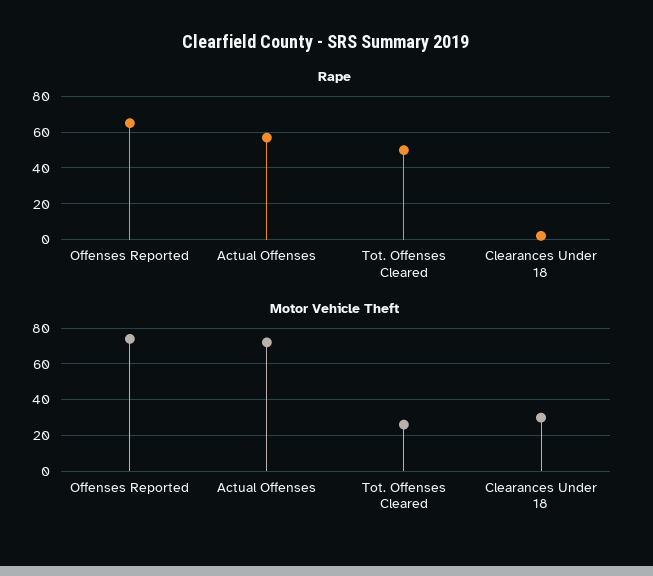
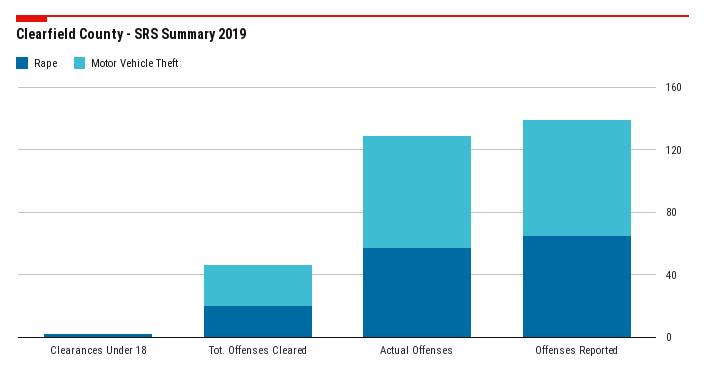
Rape, Tot. Offenses Cleared: 50 -> 20
Motor Vehicle Theft, Clearances Under 18: 30 -> 0

